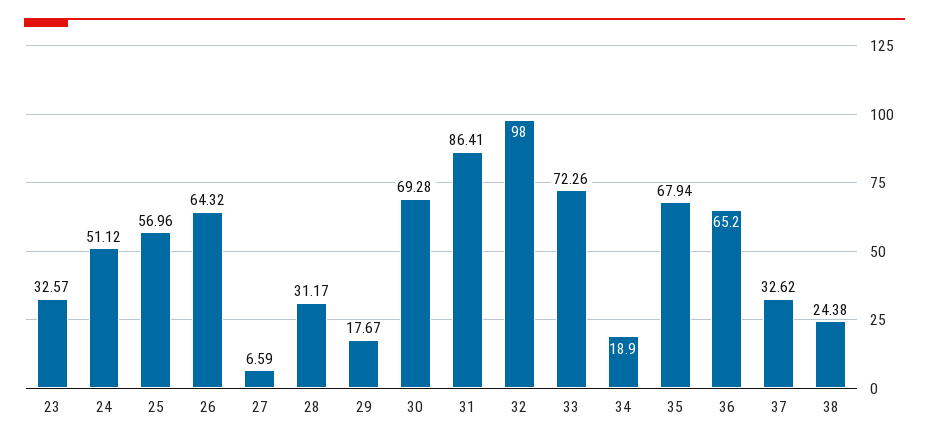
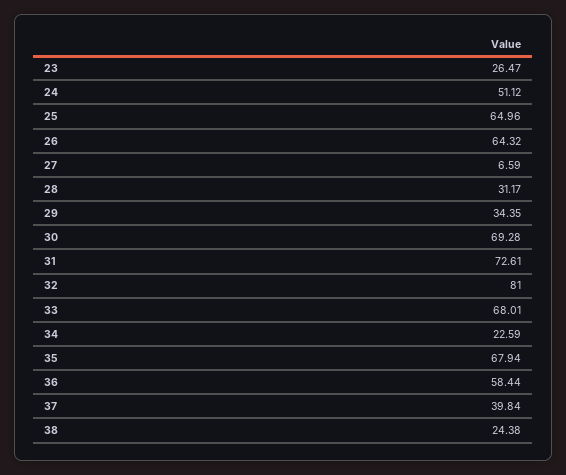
23: 32.57 -> 26.47
25: 56.96 -> 64.96
29: 17.67 -> 34.35
31: 86.41 -> 72.61
32: 98 -> 81
33: 72.26 -> 68.01
34: 18.9 -> 22.59
36: 65.2 -> 58.44
37: 32.62 -> 39.84

